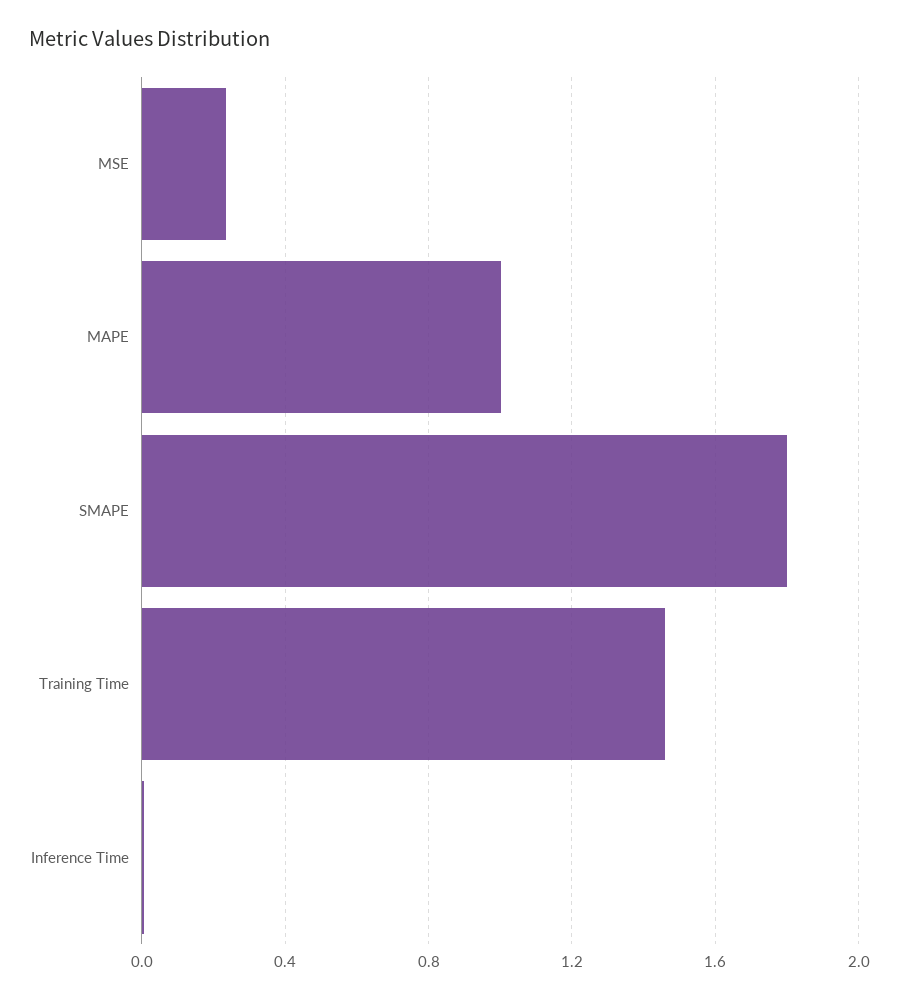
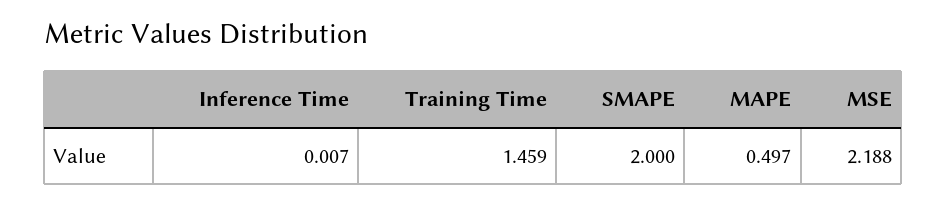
MSE: 0.25 -> 2.188
MAPE: 1 -> 0.497
SMAPE: 1.8 -> 2

